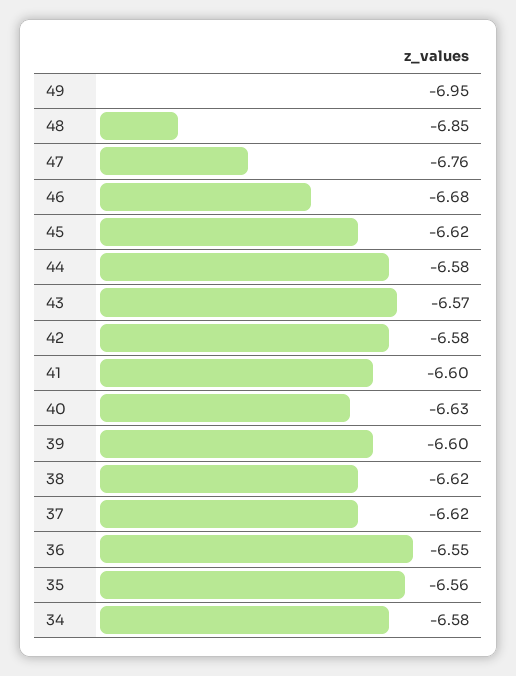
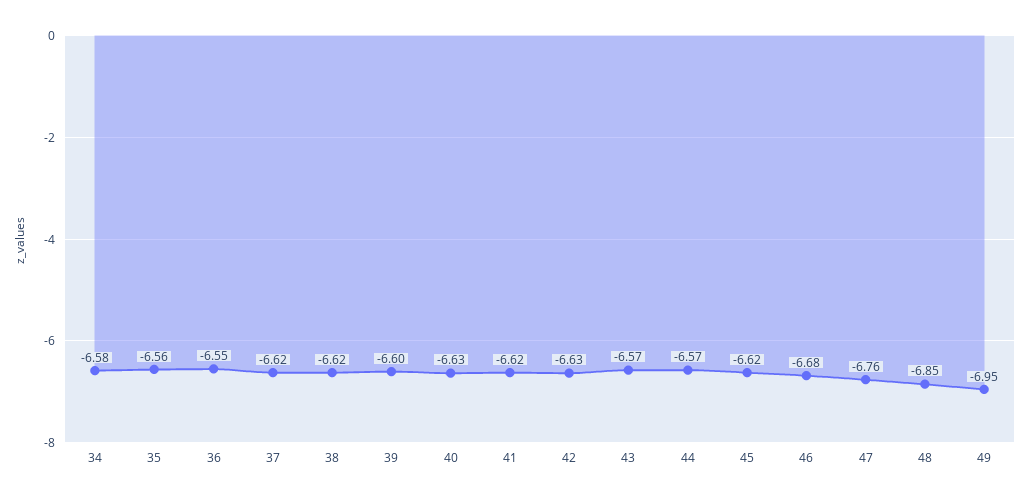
44: -6.58 -> -6.57
42: -6.58 -> -6.63
41: -6.6 -> -6.62

